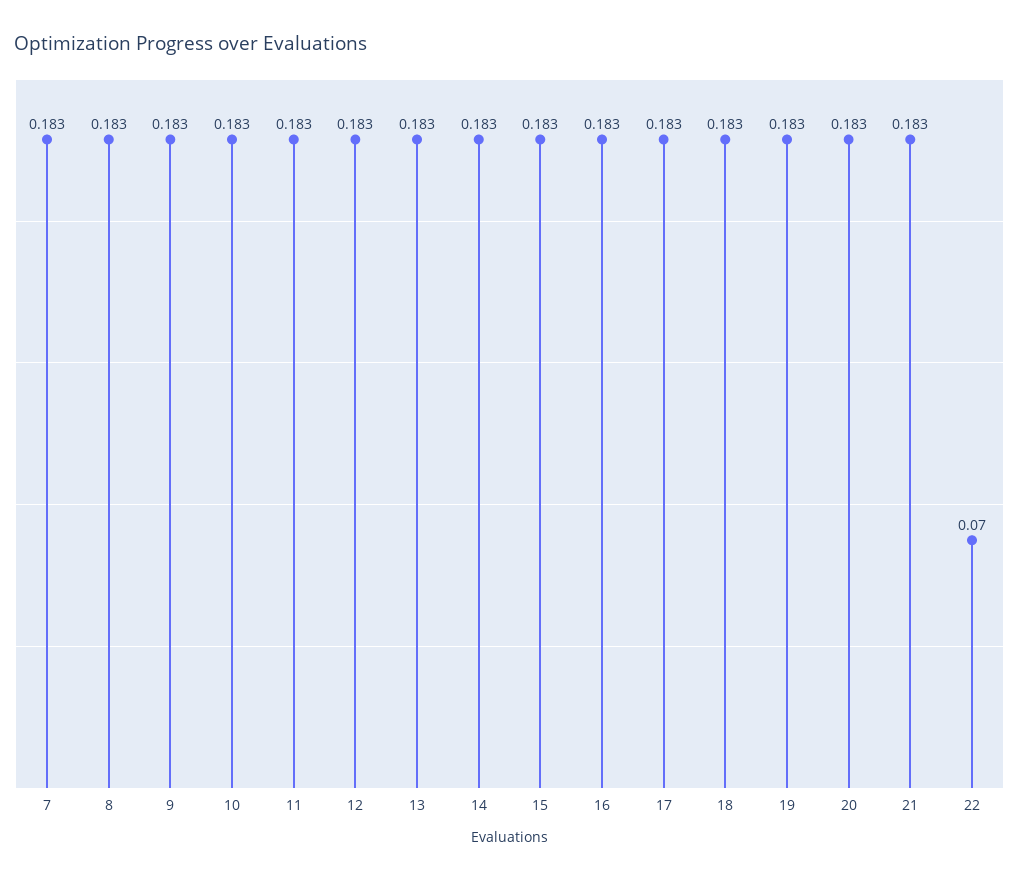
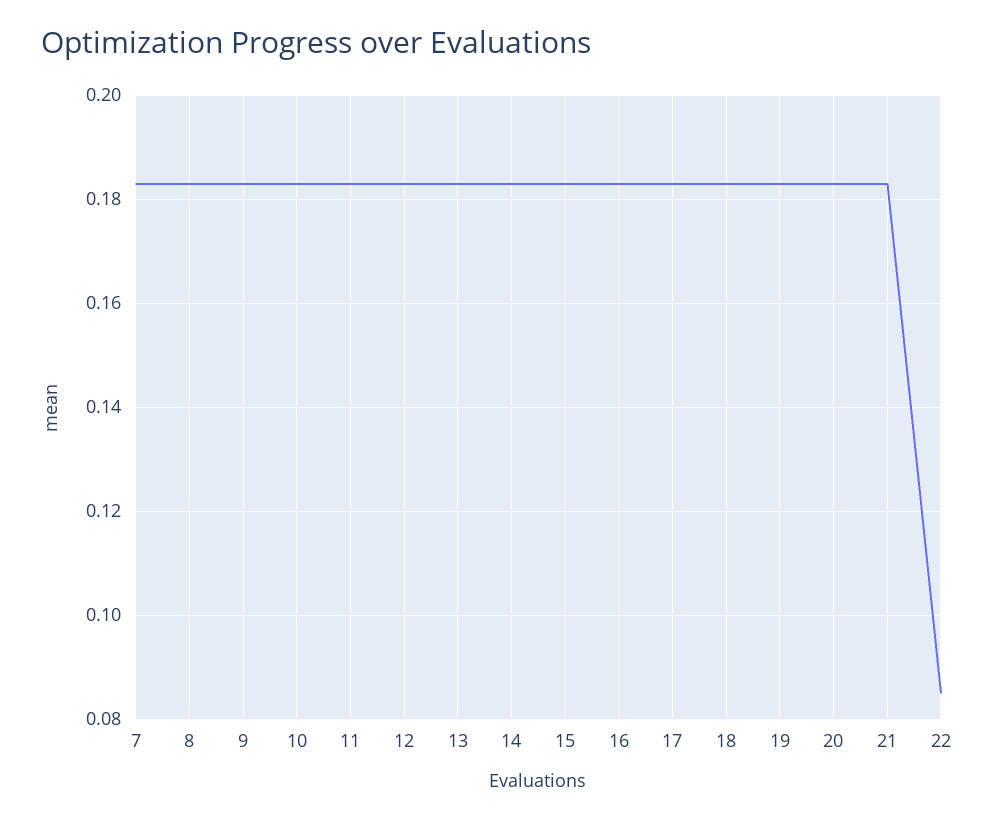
22: 0.07 -> 0.085

